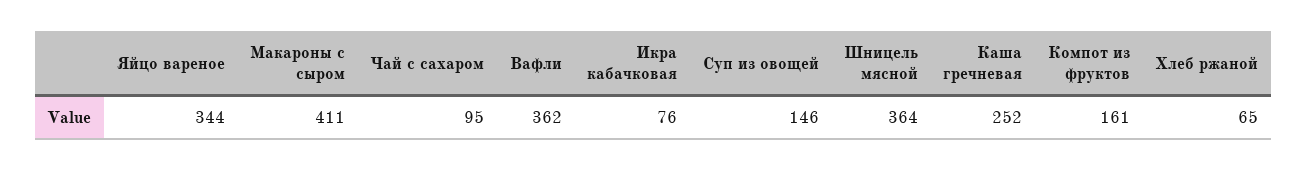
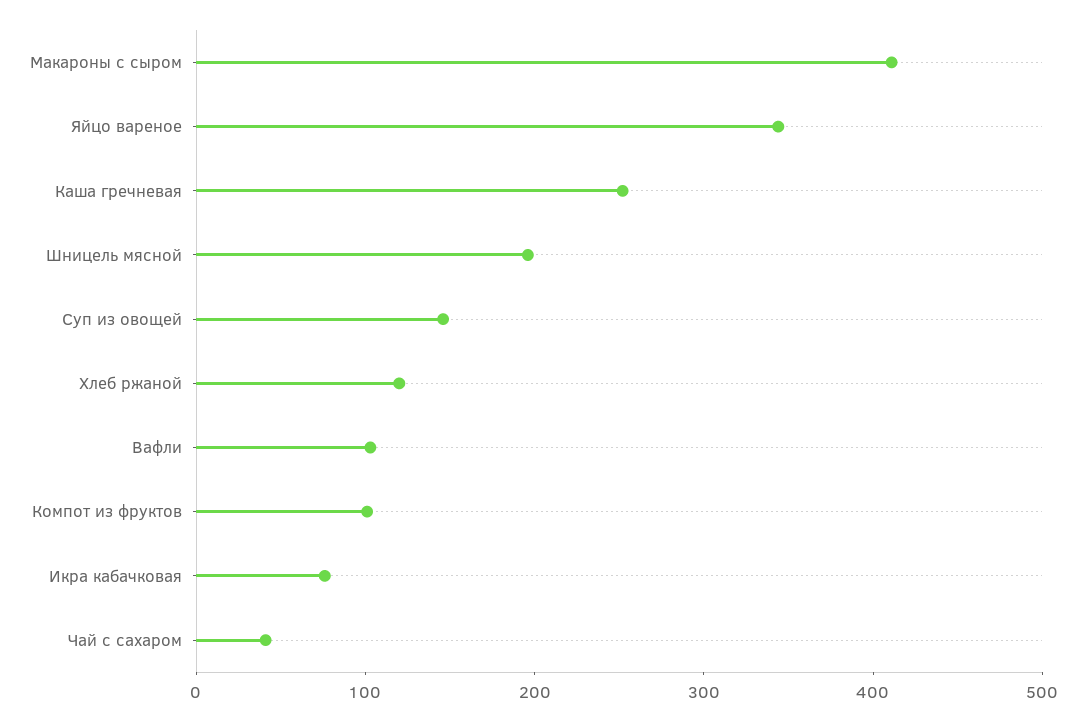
Чай с сахаром: 95 -> 40
Вафли: 362 -> 100
Шницель мясной: 364 -> 200
Компот из фруктов: 161 -> 100
Хлеб ржаной: 65 -> 120

